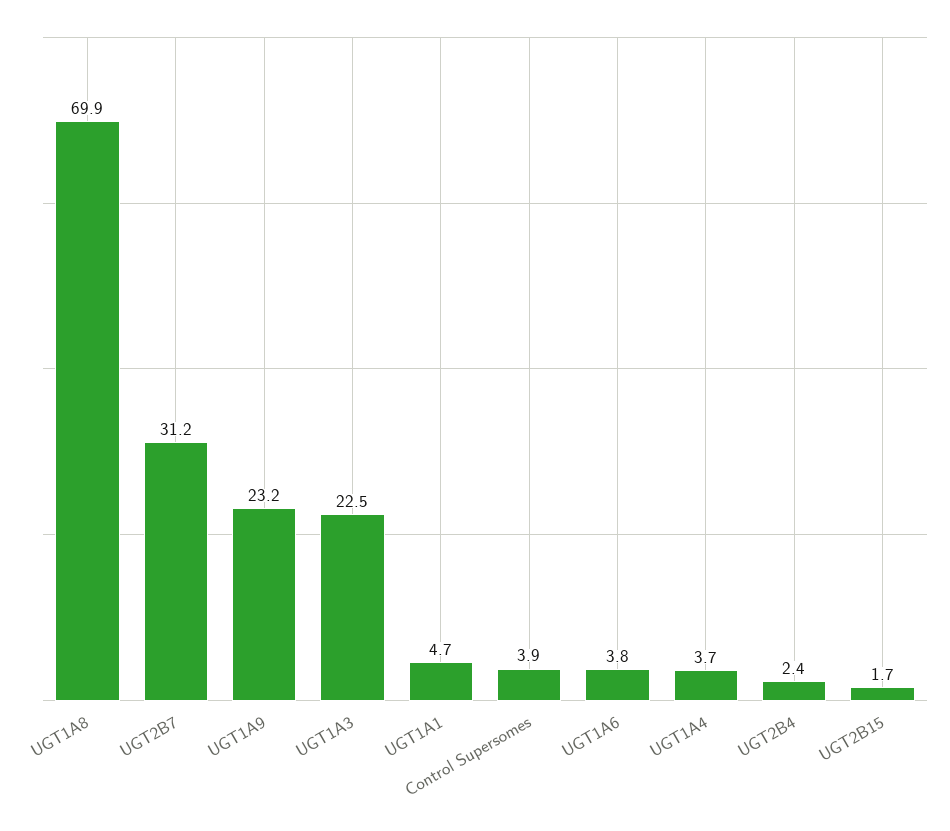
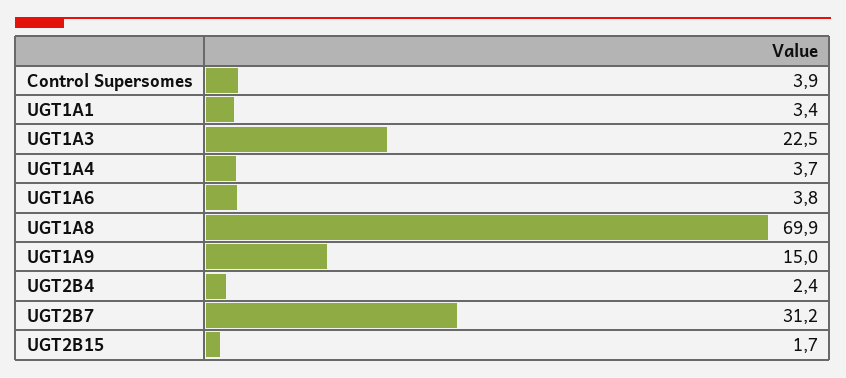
UGT1A9: 23.2 -> 15
UGT1A1: 4.7 -> 3.4

